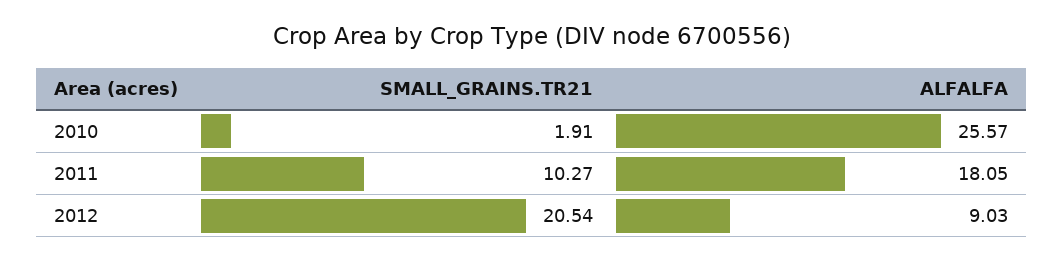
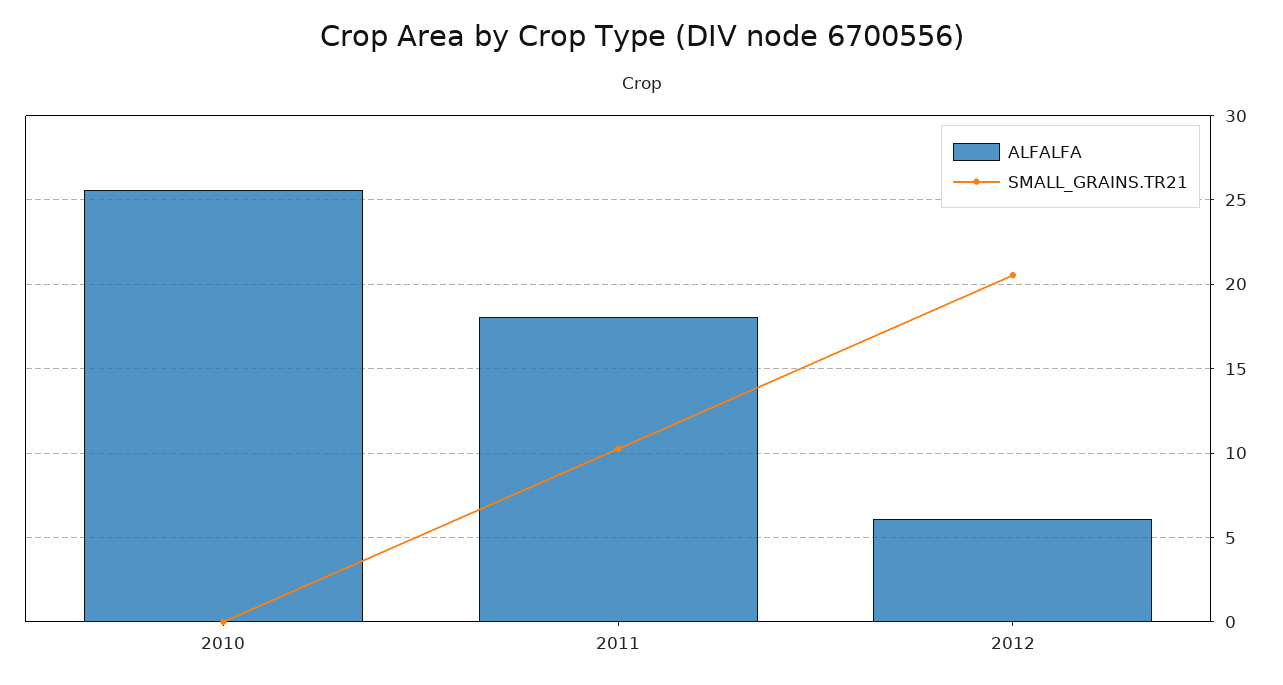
SMALL_GRAINS.TR21, 2010: 1.91 -> 0
ALFALFA, 2012: 9.03 -> 6

